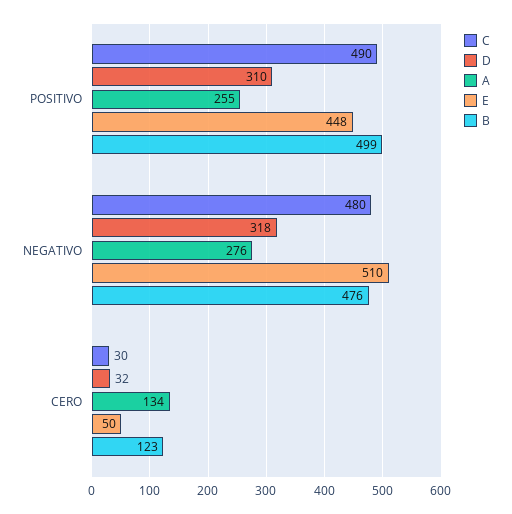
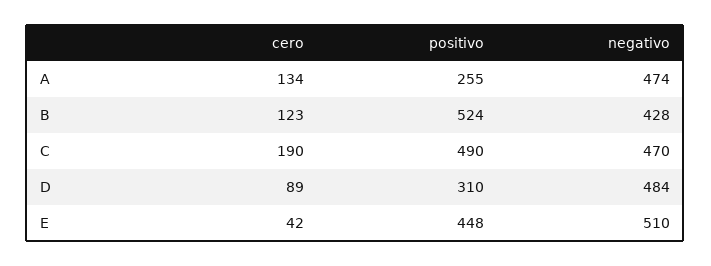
B, POSITIVO: 499 -> 524
C, NEGATIVO: 480 -> 470
D, NEGATIVO: 318 -> 484
A, NEGATIVO: 276 -> 474
B, NEGATIVO: 476 -> 428
C, CERO: 30 -> 190
D, CERO: 32 -> 89
E, CERO: 50 -> 42

